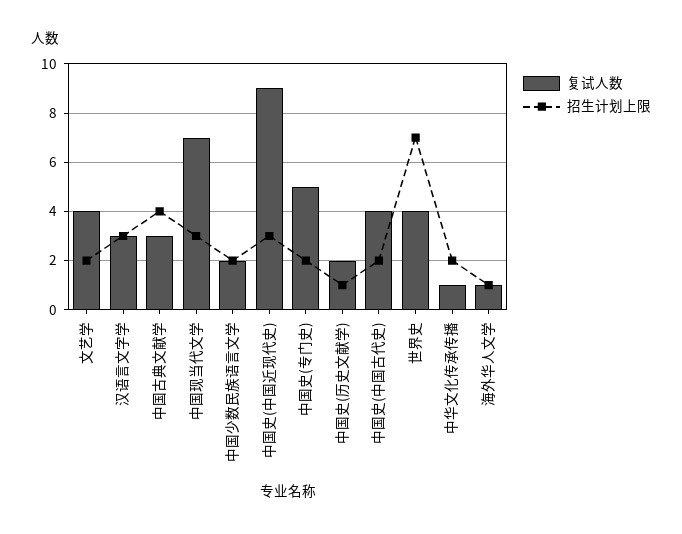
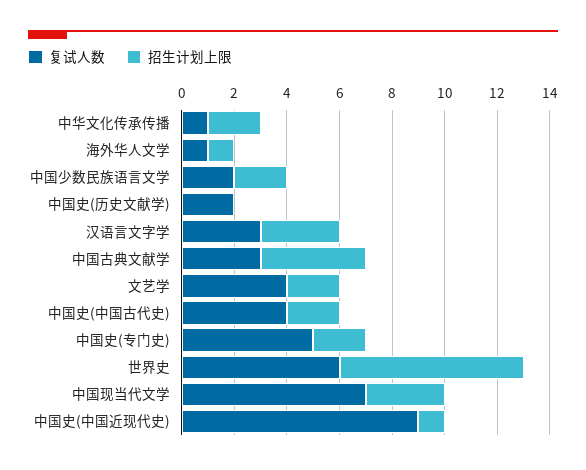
招生计划上限, 中国史(中国近现代史): 3 -> 1
招生计划上限, 中国史(历史文献学): 1 -> 0
复试人数, 世界史: 4 -> 6

